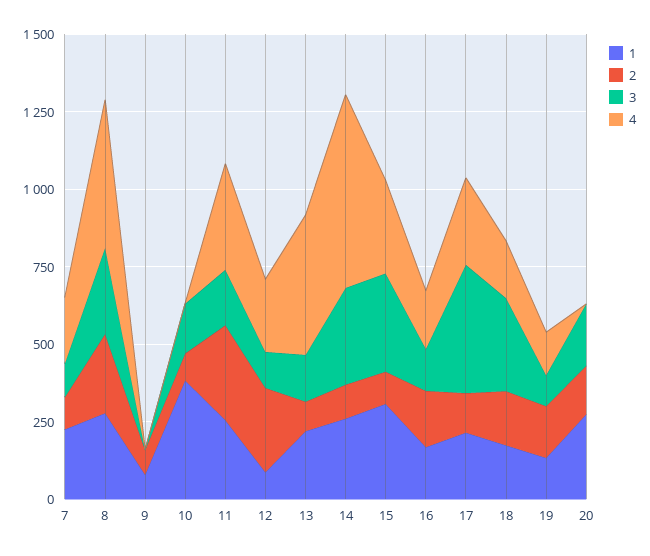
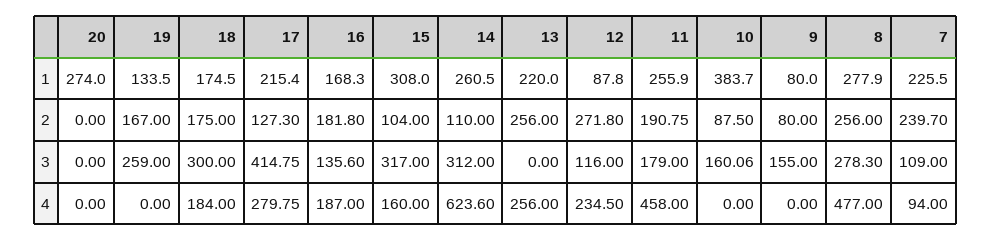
2, 7: 100 -> 239.7
4, 7: 200 -> 94
3, 9: 0 -> 155
2, 11: 300 -> 190.75
4, 11: 350 -> 458
2, 13: 100 -> 256
3, 13: 150 -> 0
4, 13: 450 -> 256
4, 15: 300 -> 160
3, 19: 100 -> 259
4, 19: 150 -> 0
2, 20: 150 -> 0
3, 20: 200 -> 0

